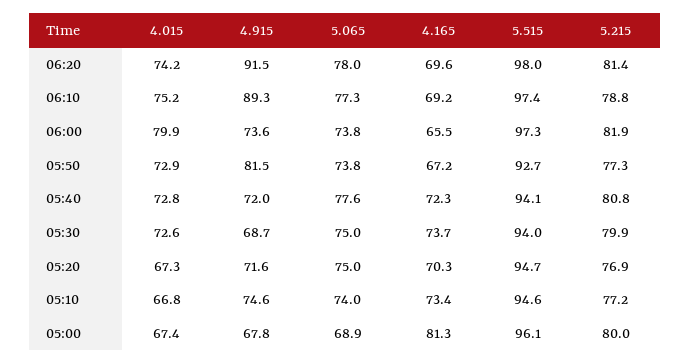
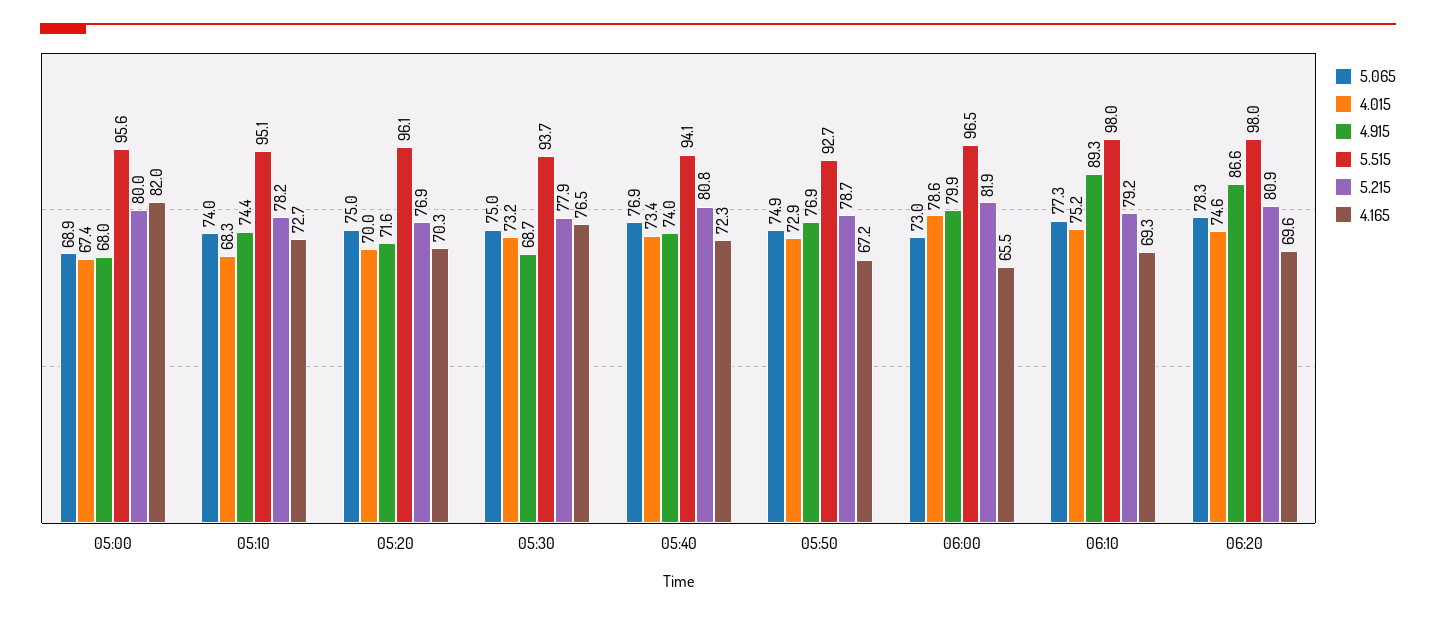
4.015, 06:20: 74.2 -> 74.6
4.915, 06:20: 91.5 -> 86.6
5.065, 06:20: 78 -> 78.3
5.215, 06:20: 81.4 -> 80.9
4.165, 06:10: 69.2 -> 69.3
5.515, 06:10: 97.4 -> 98
5.215, 06:10: 78.8 -> 79.2
4.015, 06:00: 79.9 -> 78.6
4.915, 06:00: 73.6 -> 79.9
5.065, 06:00: 73.8 -> 73
5.515, 06:00: 97.3 -> 96.5
4.915, 05:50: 81.5 -> 76.9
5.065, 05:50: 73.8 -> 74.9
5.215, 05:50: 77.3 -> 78.7
4.015, 05:40: 72.8 -> 73.4
4.915, 05:40: 72 -> 74
5.065, 05:40: 77.6 -> 76.9
4.015, 05:30: 72.6 -> 73.2
4.165, 05:30: 73.7 -> 76.5
5.515, 05:30: 94 -> 93.7
5.215, 05:30: 79.9 -> 77.9
4.015, 05:20: 67.3 -> 70
5.515, 05:20: 94.7 -> 96.1
4.015, 05:10: 66.8 -> 68.3
4.915, 05:10: 74.6 -> 74.4
4.165, 05:10: 73.4 -> 72.7
5.515, 05:10: 94.6 -> 95.1
5.215, 05:10: 77.2 -> 78.2
4.915, 05:00: 67.8 -> 68
4.165, 05:00: 81.3 -> 82
5.515, 05:00: 96.1 -> 95.6

